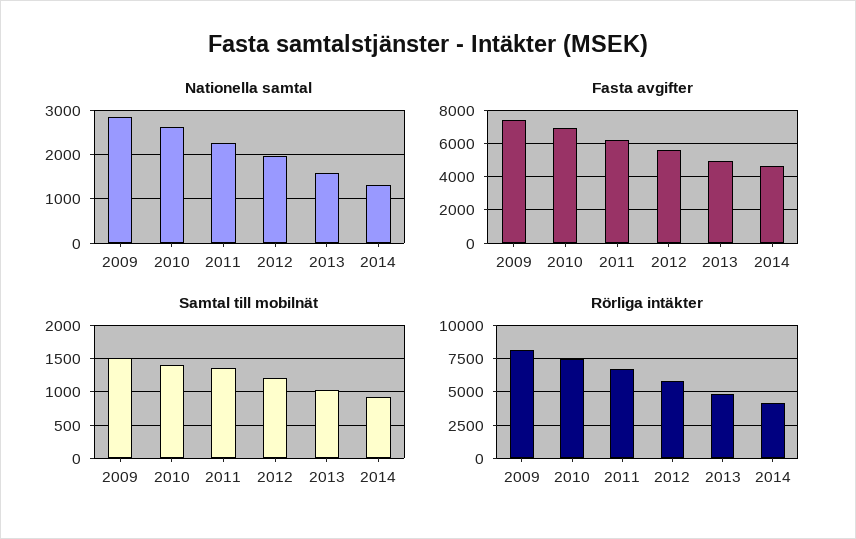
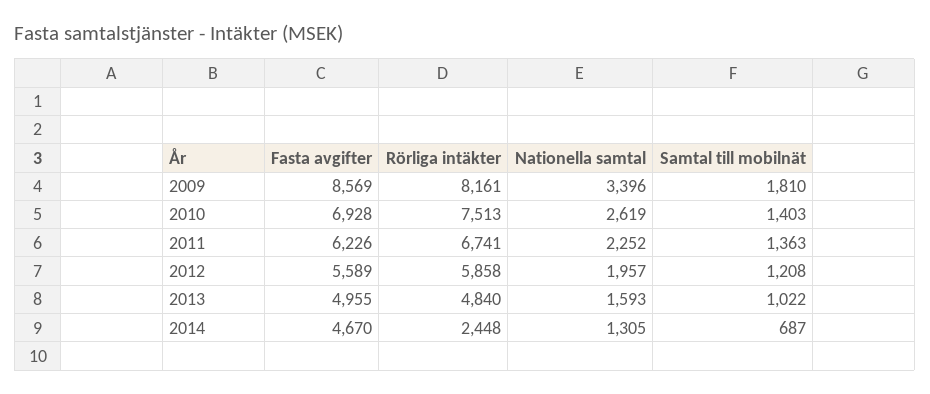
Nationella samtal, 2009: 2800 -> 3396
Fasta avgifter, 2009: 7500 -> 8569
Samtal till mobilnät, 2009: 1500 -> 1810
Samtal till mobilnät, 2014: 900 -> 687
Rörliga intäkter, 2014: 4000 -> 2448

